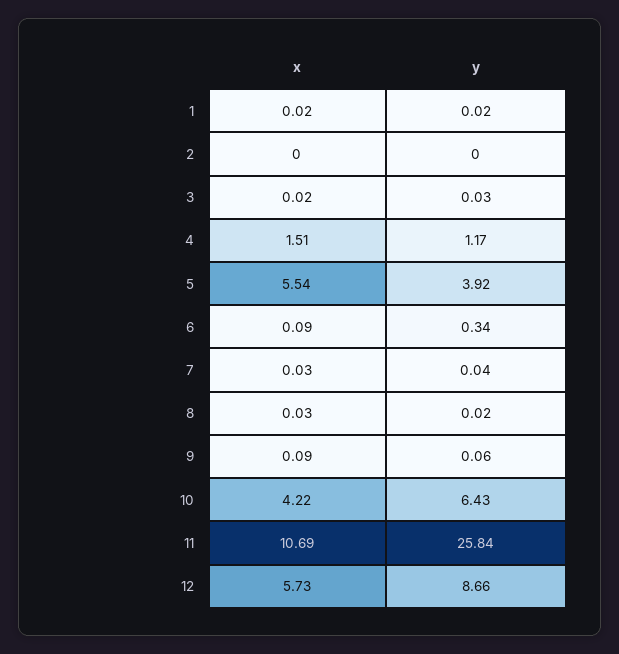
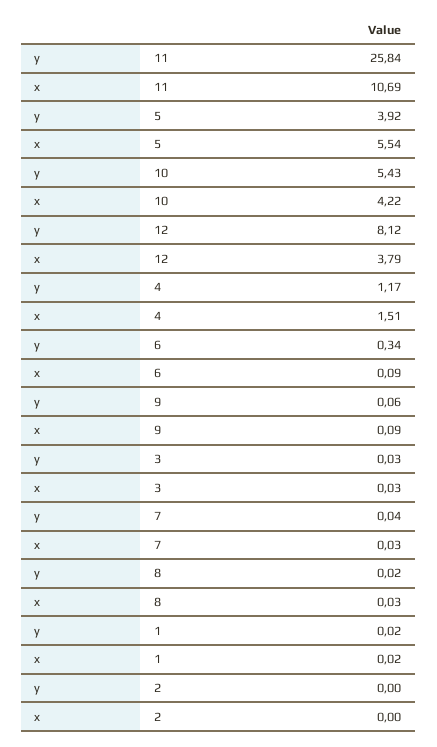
x, 3: 0.02 -> 0.03
y, 10: 6.43 -> 5.43
x, 12: 5.73 -> 3.79
y, 12: 8.66 -> 8.12

